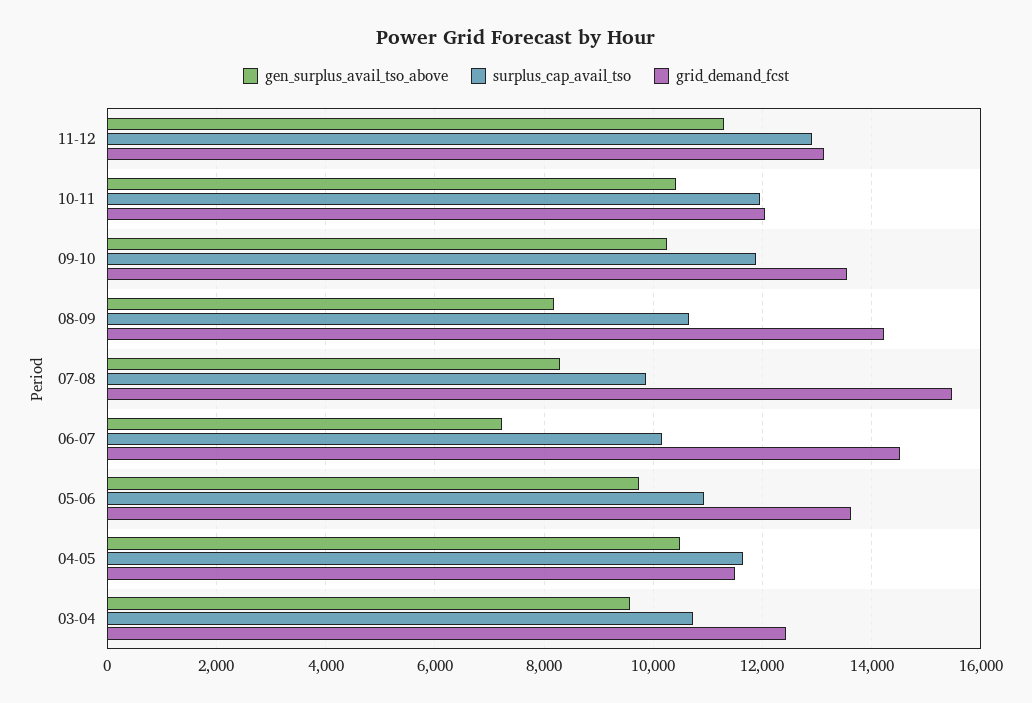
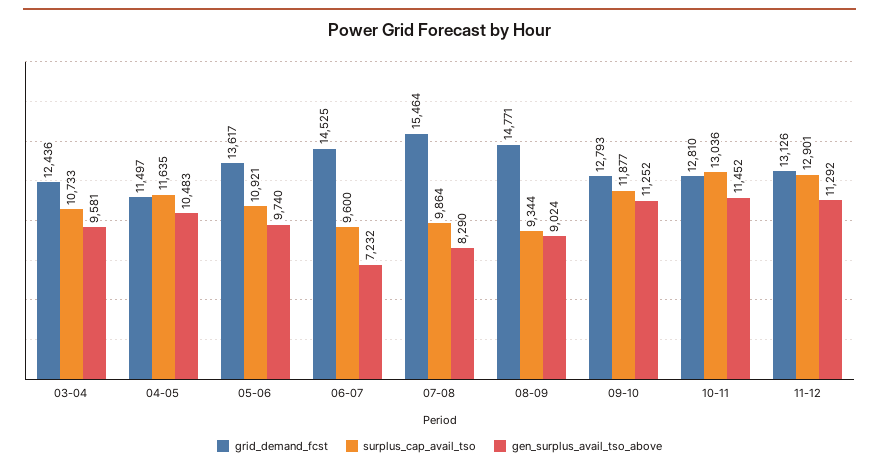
gen_surplus_avail_tso_above, 10-11: 10400 -> 11452
surplus_cap_avail_tso, 10-11: 12000 -> 13036
grid_demand_fcst, 10-11: 12000 -> 12810
gen_surplus_avail_tso_above, 09-10: 10200 -> 11252
grid_demand_fcst, 09-10: 13600 -> 12793
gen_surplus_avail_tso_above, 08-09: 8200 -> 9024
surplus_cap_avail_tso, 08-09: 10600 -> 9344
grid_demand_fcst, 08-09: 14200 -> 14771
surplus_cap_avail_tso, 06-07: 10200 -> 9600

